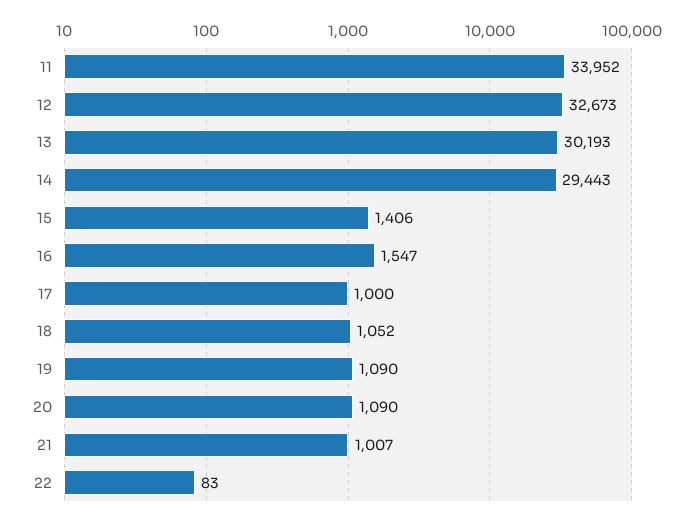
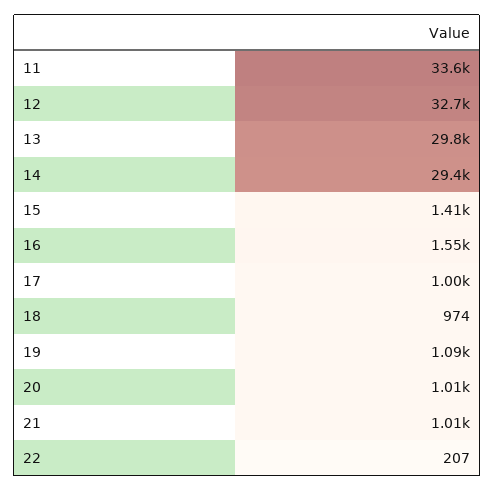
11: 33952 -> 33600
13: 30193 -> 29800
18: 1052 -> 974
20: 1090 -> 1010
22: 83 -> 207

